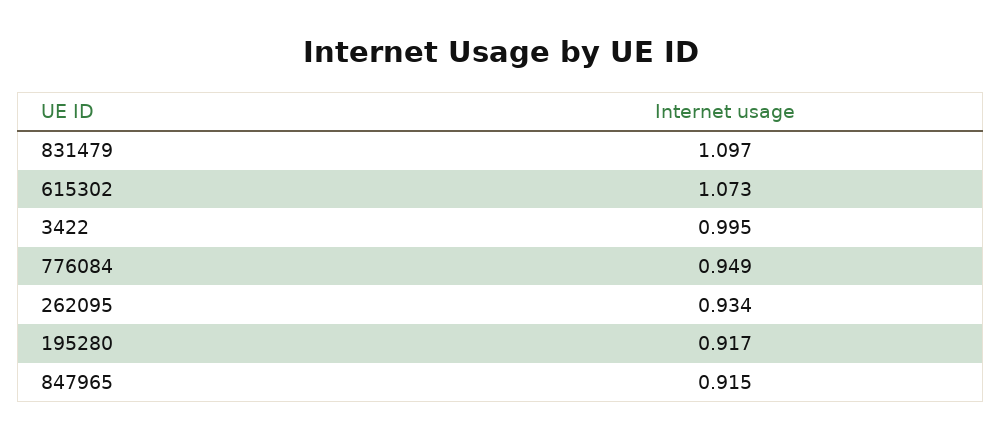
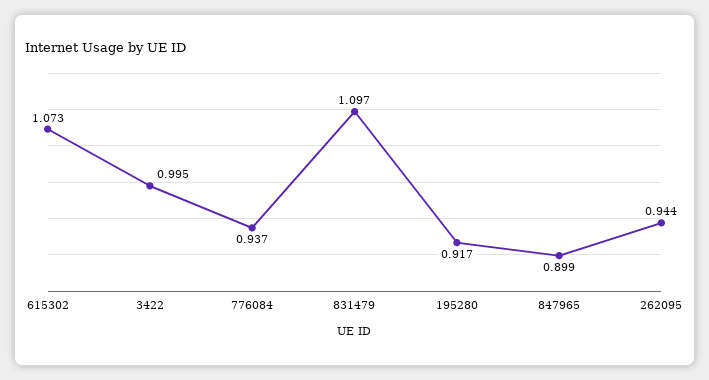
776084: 0.949 -> 0.937
262095: 0.934 -> 0.944
847965: 0.915 -> 0.899

